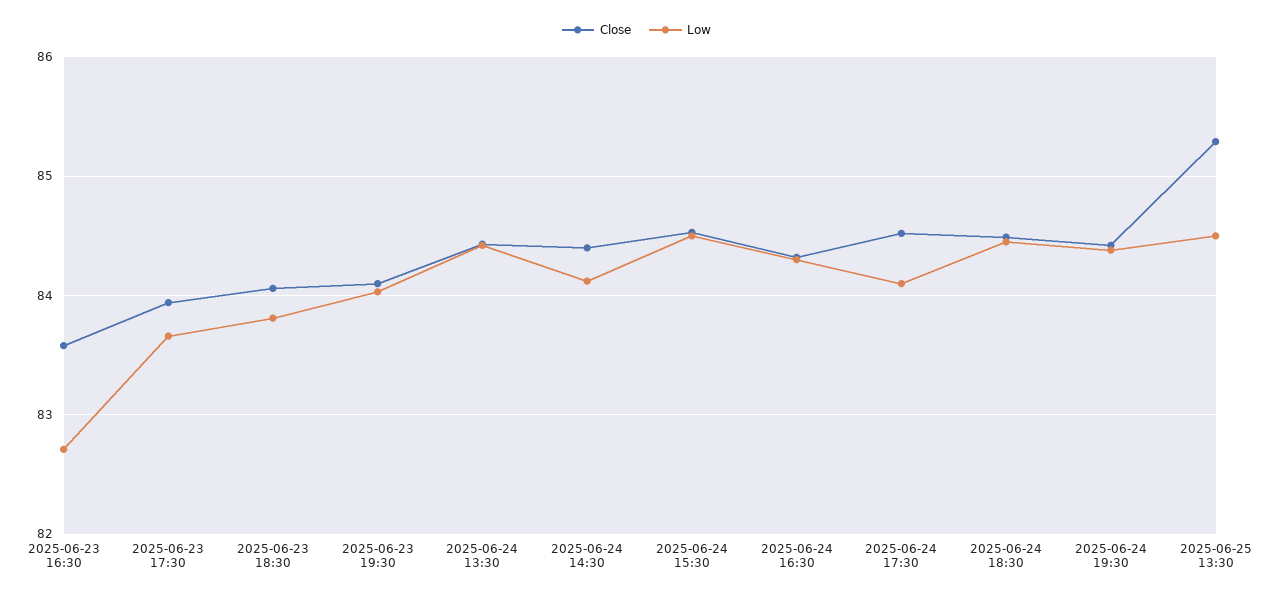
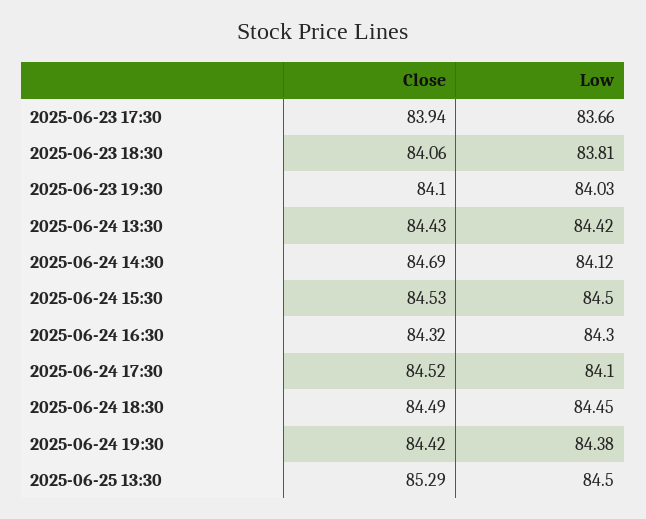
Close, 2025-06-23 16:30: 83.6 -> none
Low, 2025-06-23 16:30: 82.7 -> none
Close, 2025-06-24 14:30: 84.4 -> 84.69

